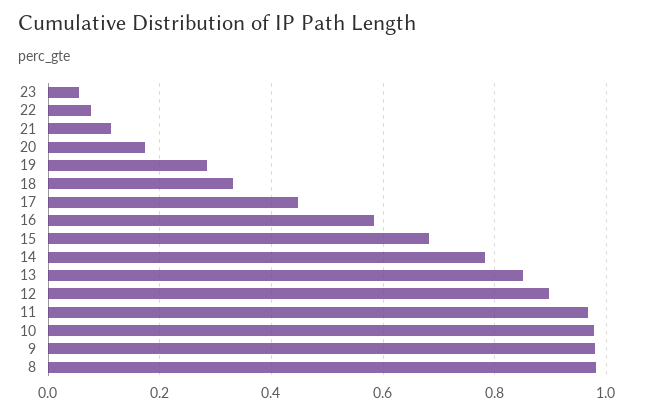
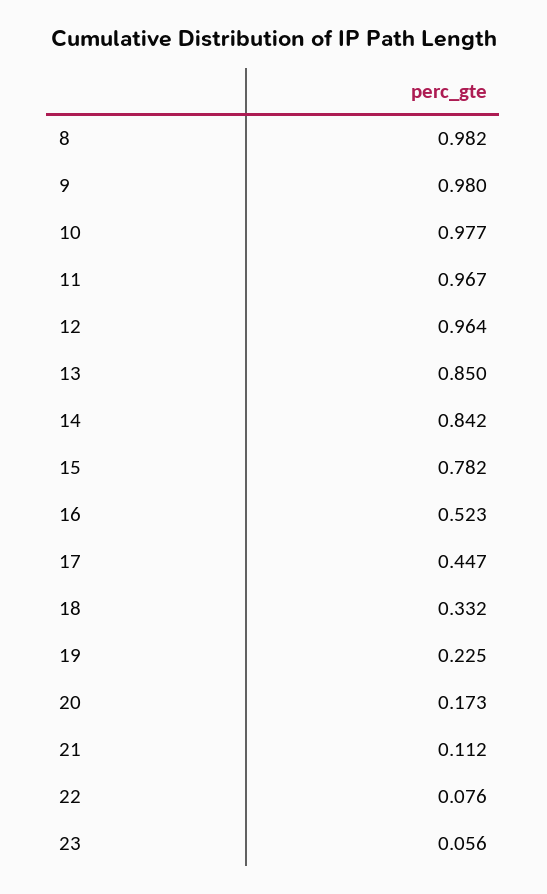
19: 0.28 -> 0.225
16: 0.58 -> 0.523
15: 0.68 -> 0.782
14: 0.78 -> 0.842
12: 0.9 -> 0.964

